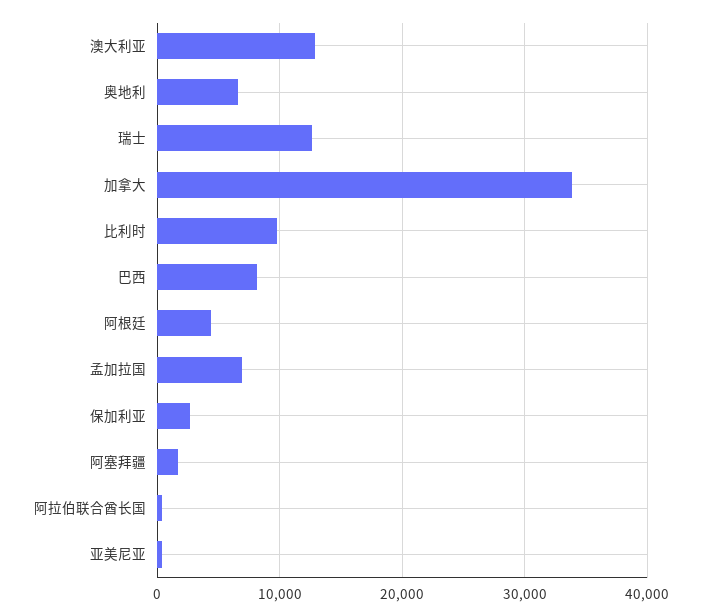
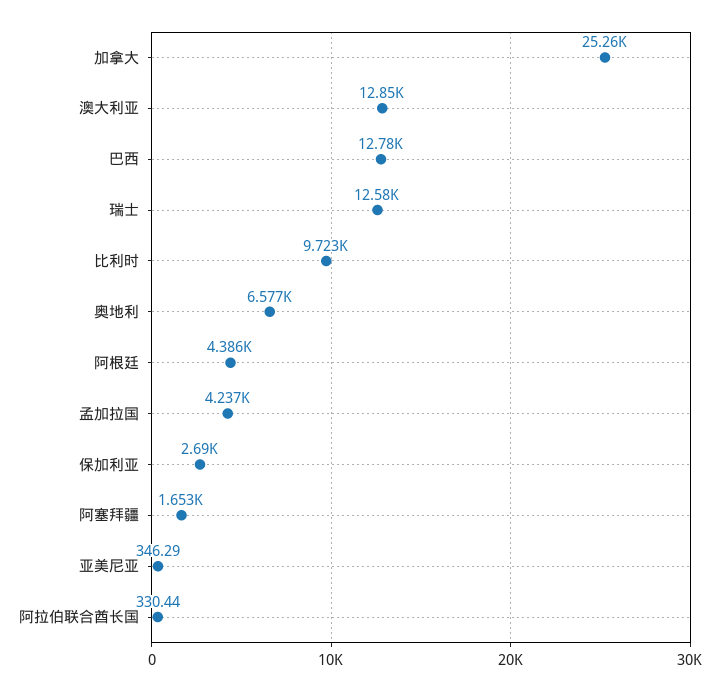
加拿大: 34000 -> 25260
巴西: 8000 -> 12780
孟加拉国: 7000 -> 4237

